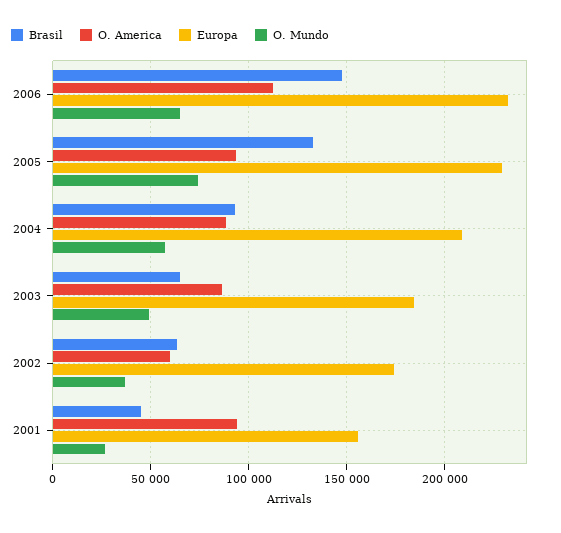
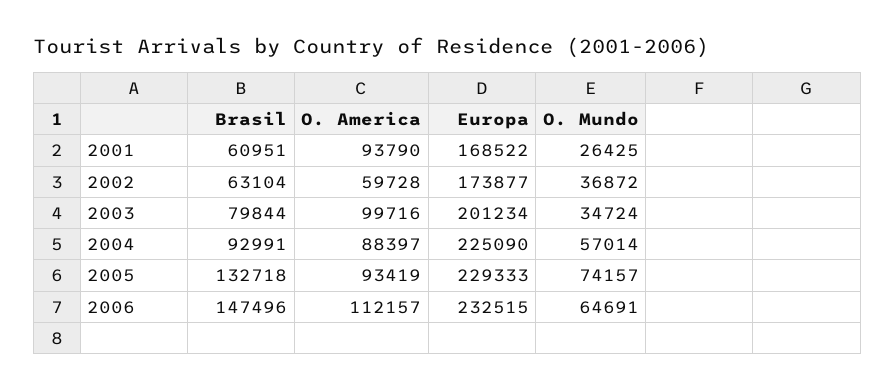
Europa, 2004: 210000 -> 225090
Brasil, 2003: 65000 -> 79844
O. America, 2003: 85000 -> 99716
Europa, 2003: 185000 -> 201234
O. Mundo, 2003: 50000 -> 34724
Brasil, 2001: 45000 -> 60951
Europa, 2001: 155000 -> 168522

